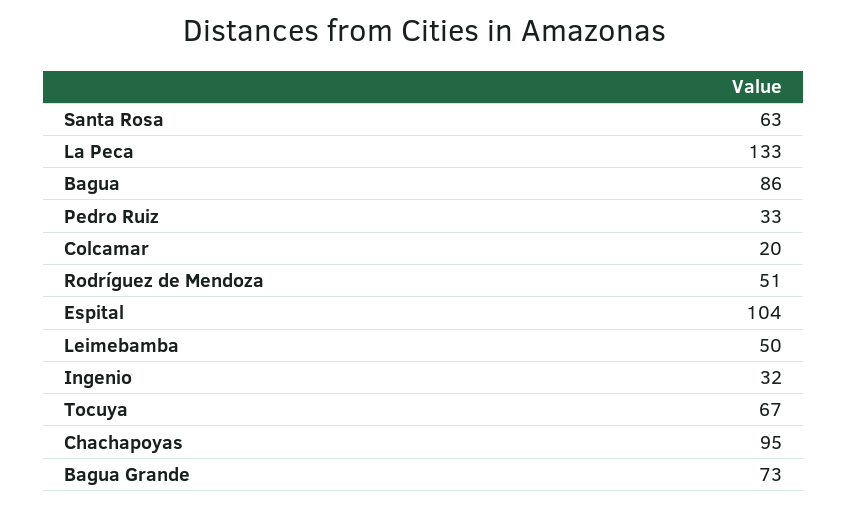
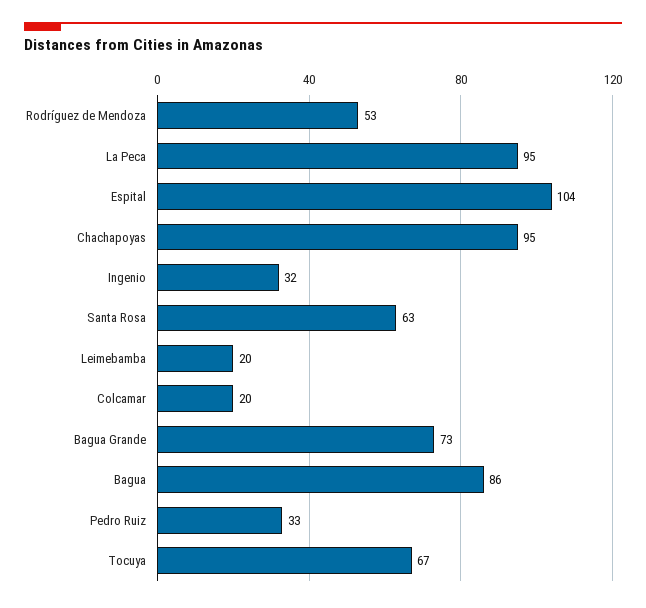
La Peca: 133 -> 95
Rodríguez de Mendoza: 51 -> 53
Leimebamba: 50 -> 20

